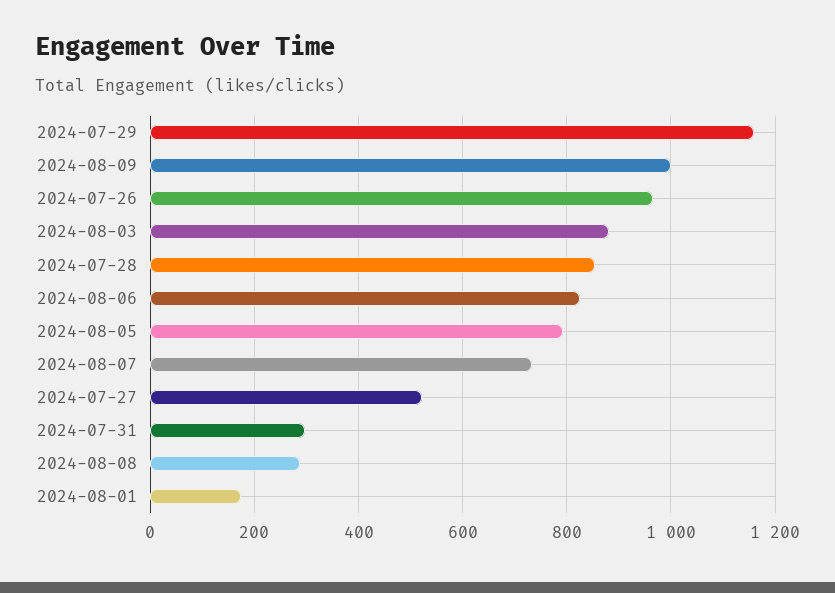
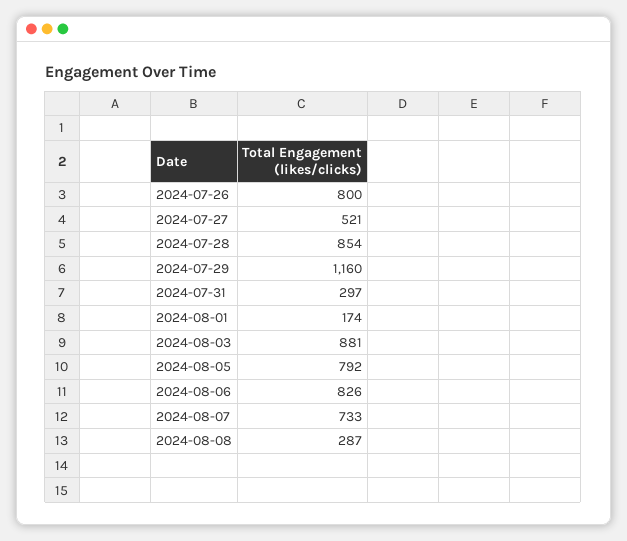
2024-08-09: 1000 -> none
2024-07-26: 960 -> 800

